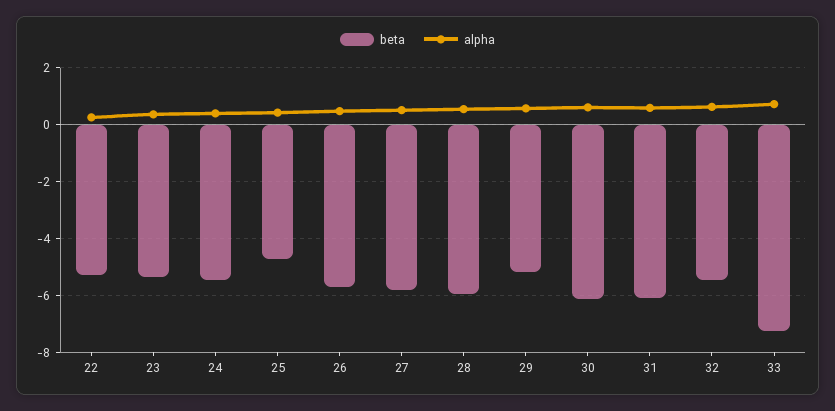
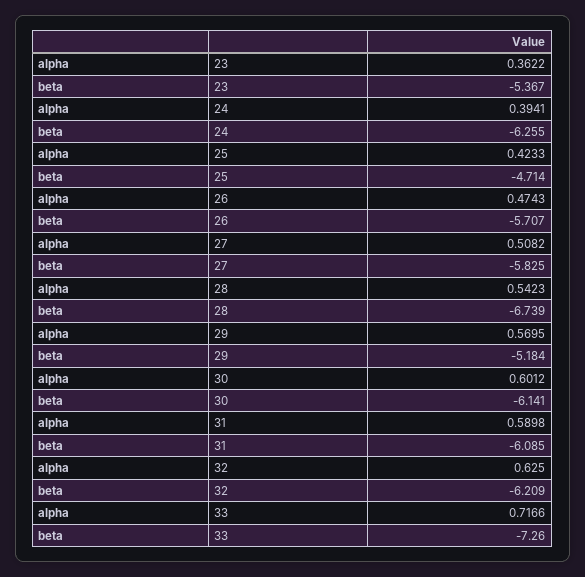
beta, 22: -5.25 -> none
alpha, 22: 0.25 -> none
beta, 24: -5.5 -> -6.255
beta, 28: -6 -> -6.739
beta, 32: -5.5 -> -6.209

